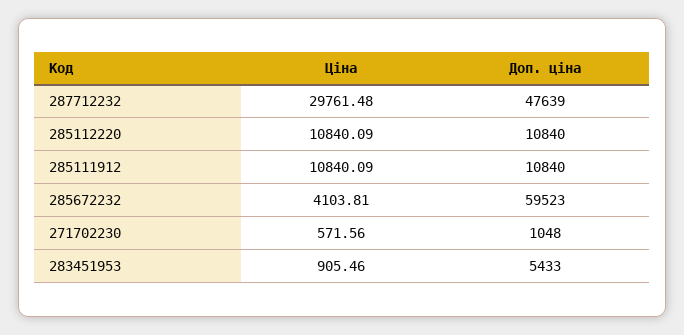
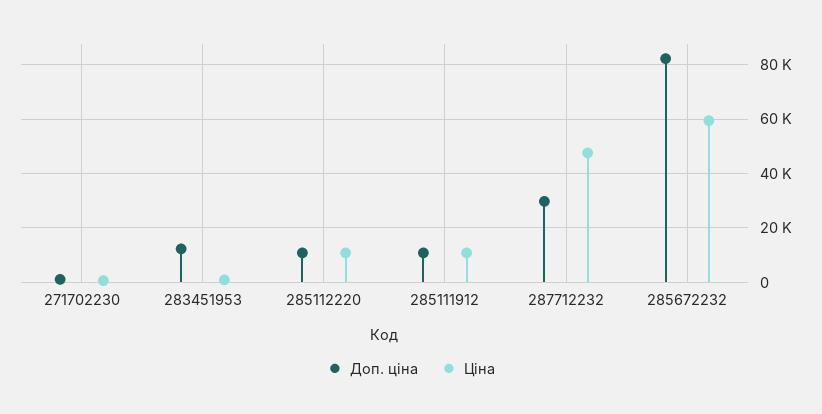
Ціна, 287712232: 29761.48 -> 47500
Доп. ціна, 287712232: 47639 -> 30000
Ціна, 285672232: 4103.81 -> 60000
Доп. ціна, 285672232: 59523 -> 82500
Доп. ціна, 283451953: 5433 -> 12500

